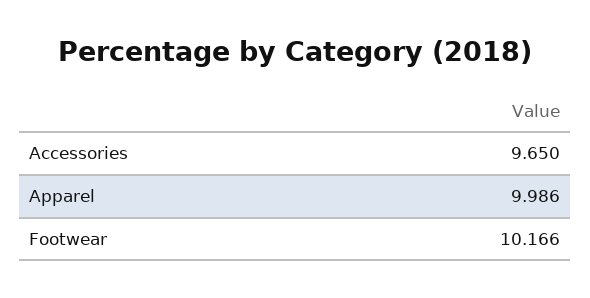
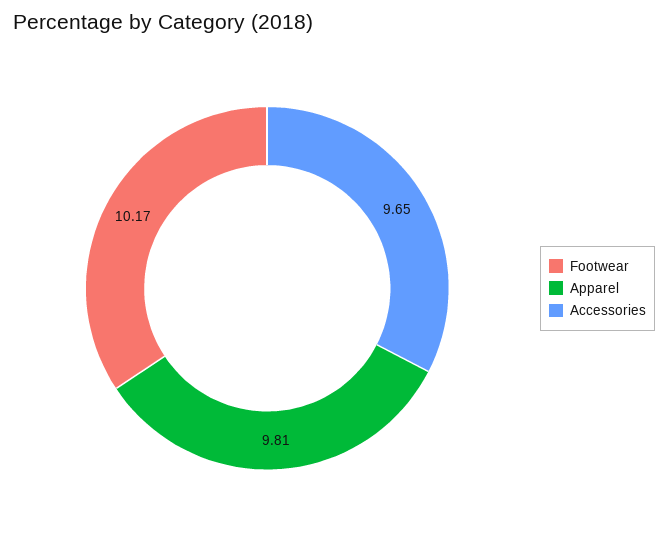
Apparel: 9.986 -> 9.81

